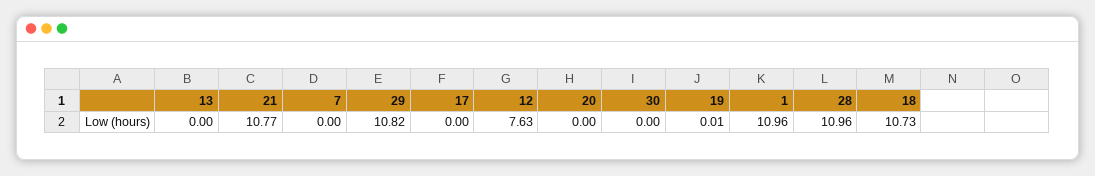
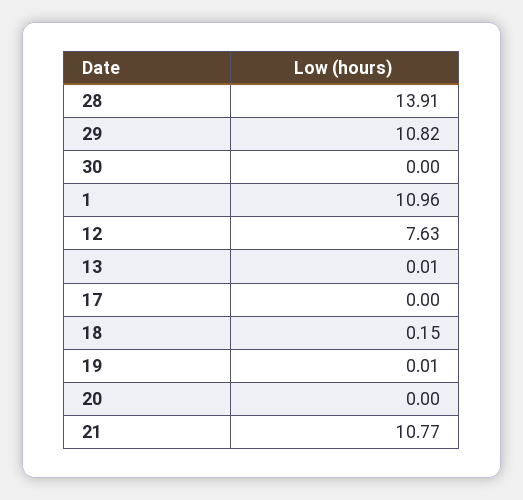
13: 0 -> 0.01
7: 0 -> none
28: 10.96 -> 13.91
18: 10.73 -> 0.15

